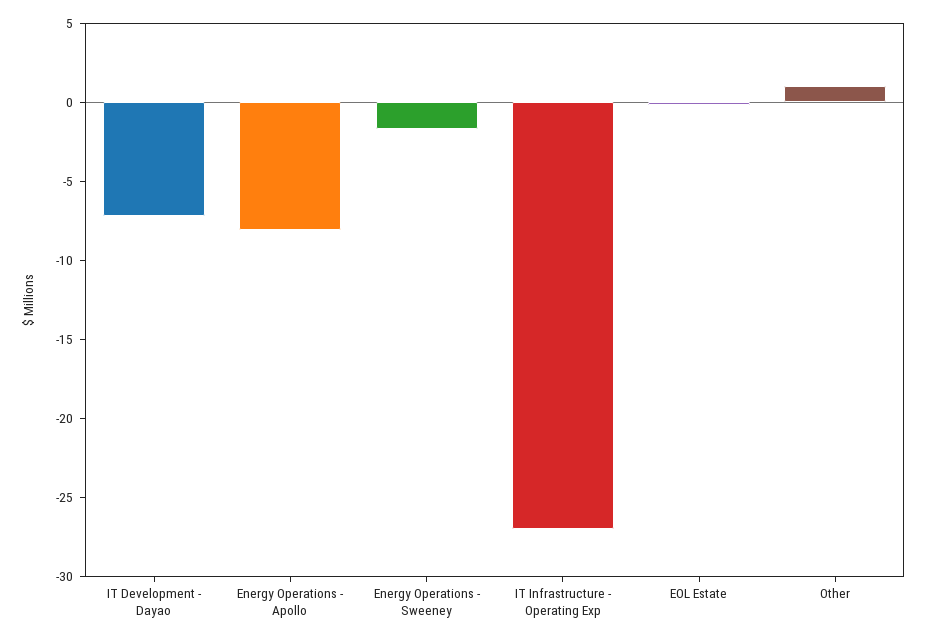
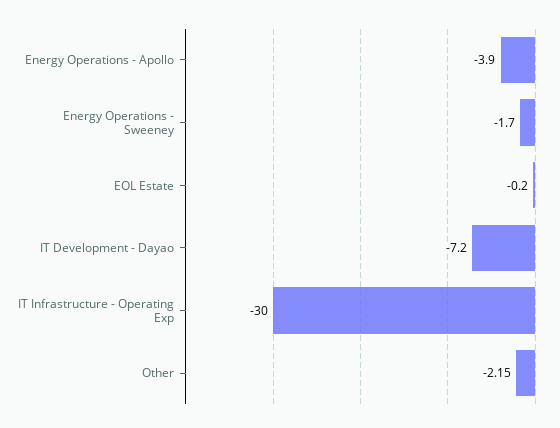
Energy Operations - Apollo: -8 -> -3.9
IT Infrastructure - Operating Exp: -27 -> -30
Other: 1 -> -2.15

